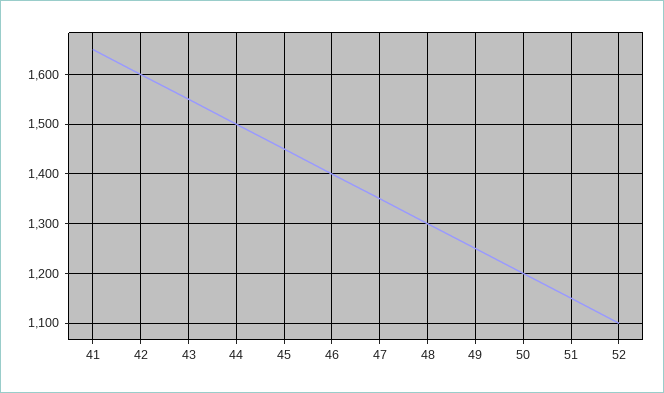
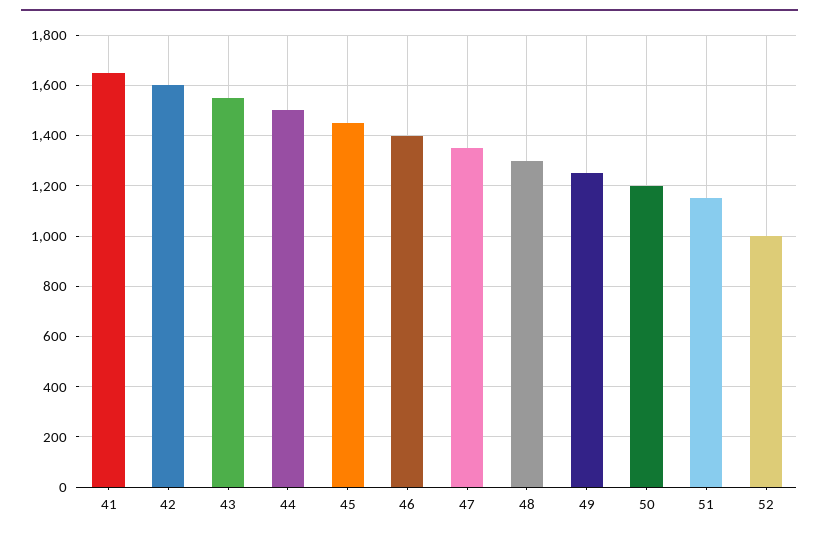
52: 1100 -> 1000

